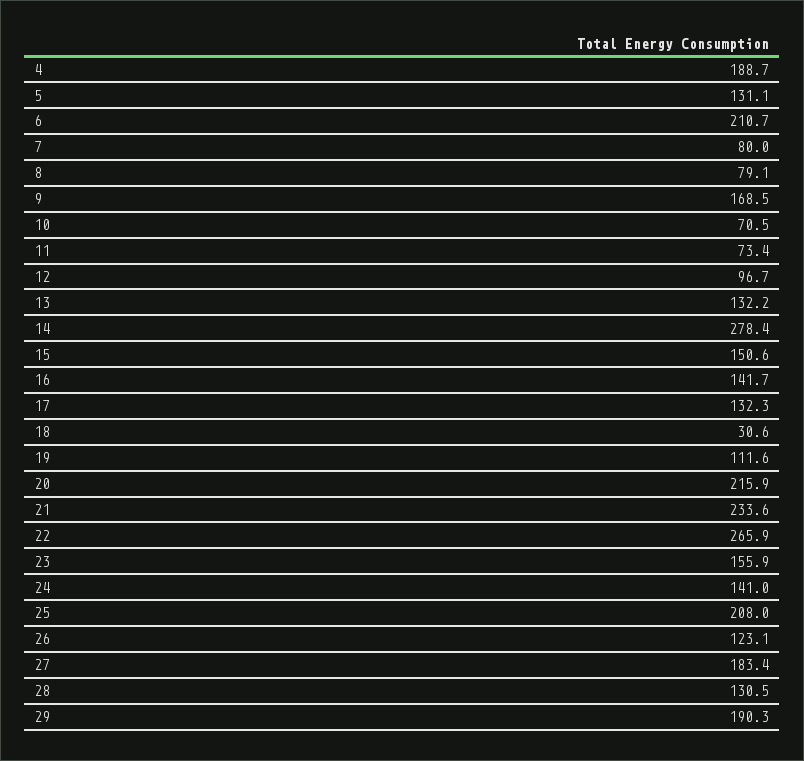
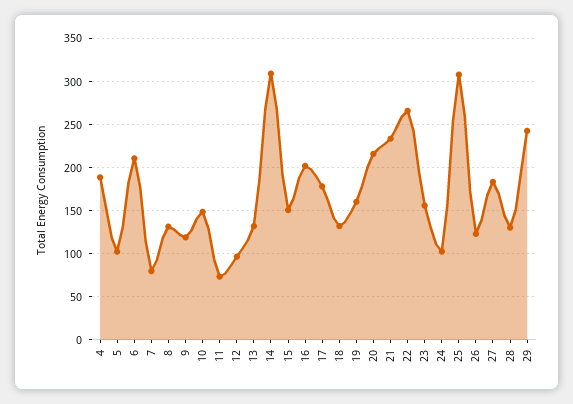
5: 131.1 -> 100
8: 79.1 -> 130
9: 168.5 -> 120
10: 70.5 -> 150
14: 278.4 -> 310
16: 141.7 -> 200
17: 132.3 -> 180
18: 30.6 -> 130
19: 111.6 -> 160
24: 141 -> 100
25: 208 -> 310
29: 190.3 -> 240

